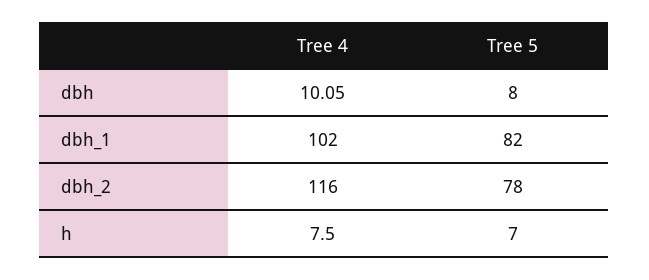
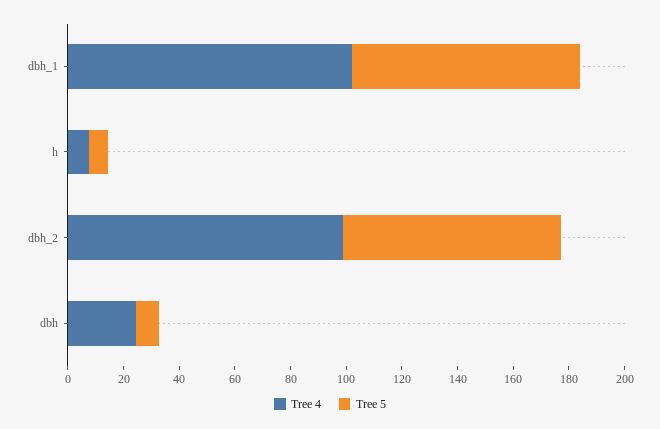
Tree 4, dbh: 10.05 -> 25
Tree 4, dbh_2: 116 -> 100

